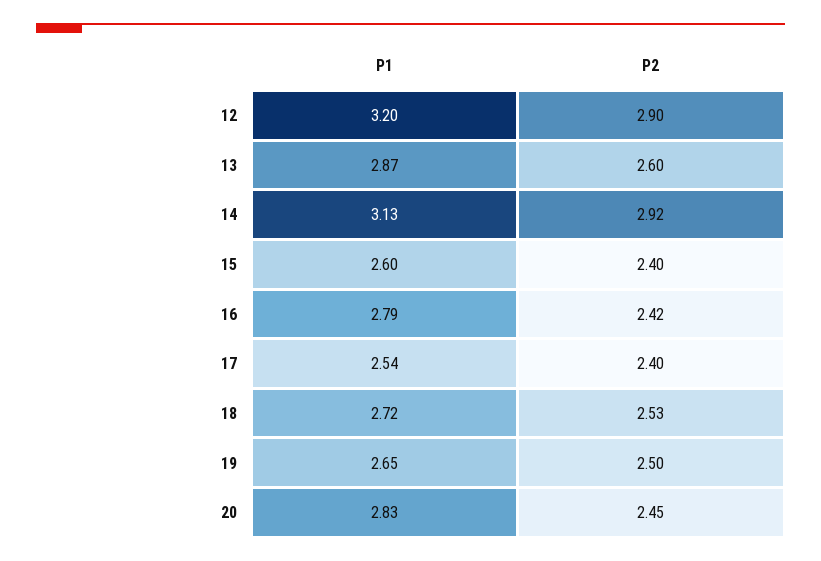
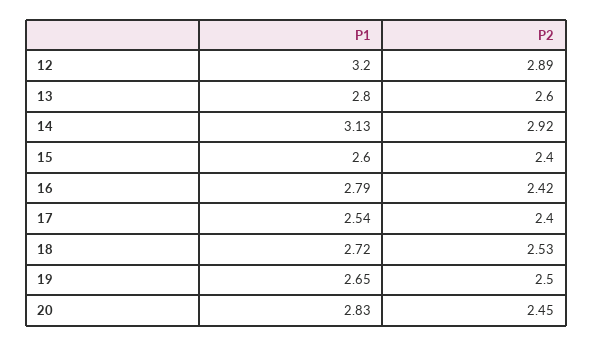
P2, 12: 2.9 -> 2.89
P1, 13: 2.87 -> 2.8

